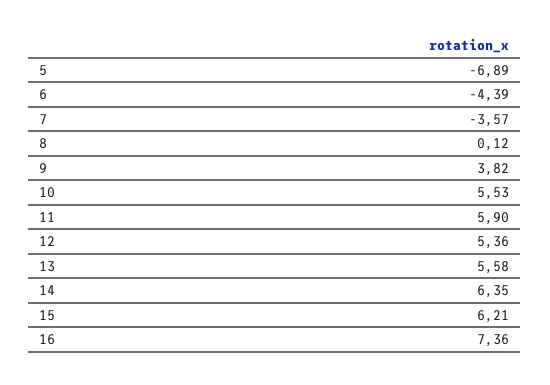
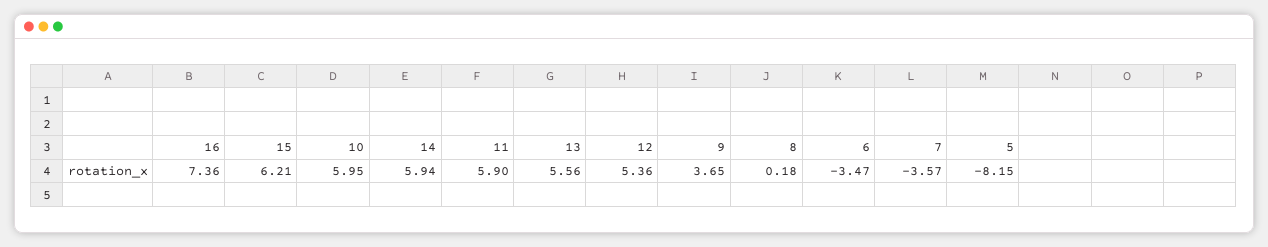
5: -6.89 -> -8.15
6: -4.39 -> -3.47
8: 0.12 -> 0.18
9: 3.82 -> 3.65
10: 5.53 -> 5.95
13: 5.58 -> 5.56
14: 6.35 -> 5.94

